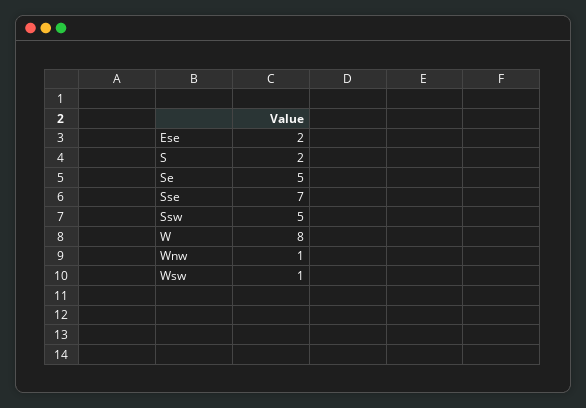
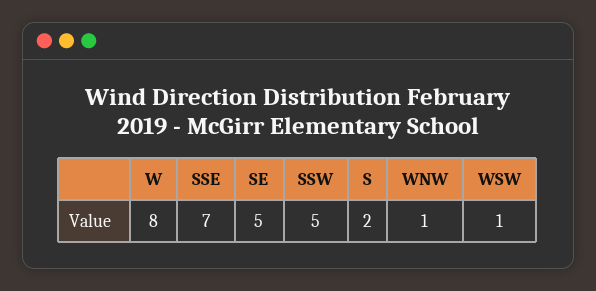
Ese: 2 -> none

